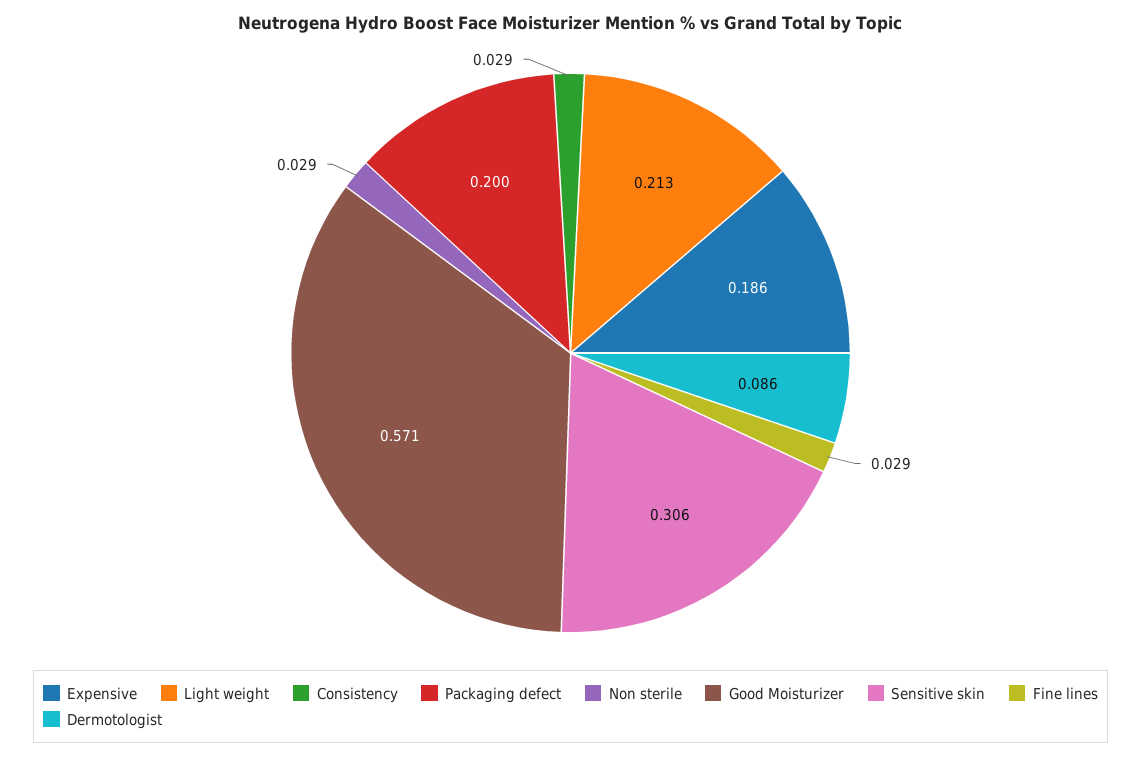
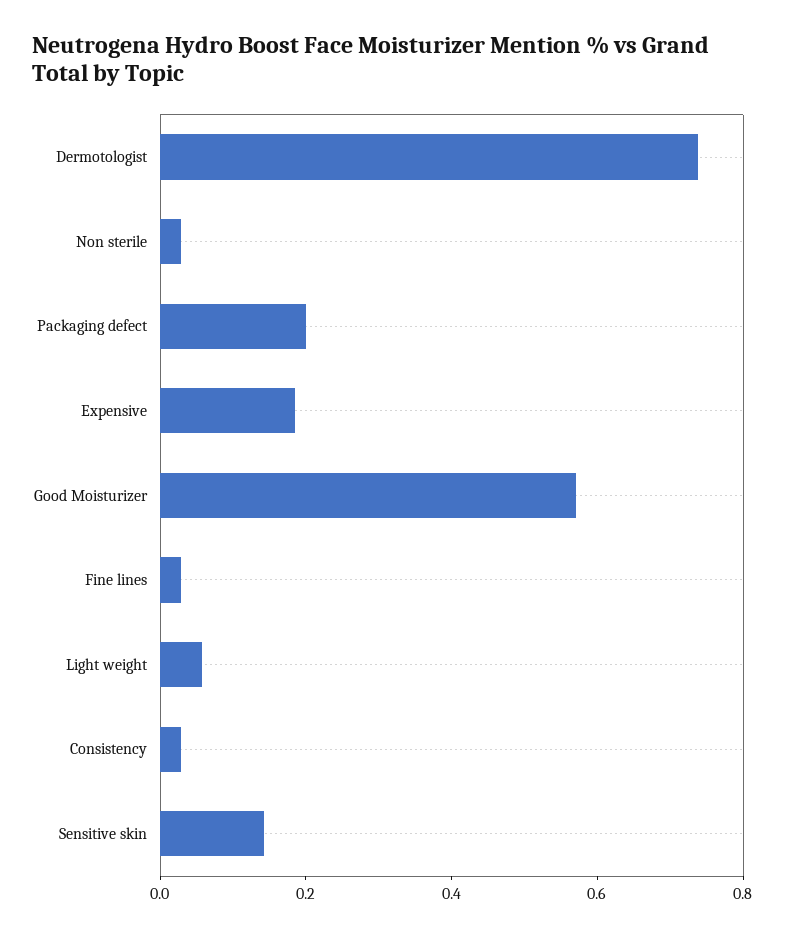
Light weight: 0.213 -> 0.05
Sensitive skin: 0.306 -> 0.15
Dermotologist: 0.086 -> 0.75

